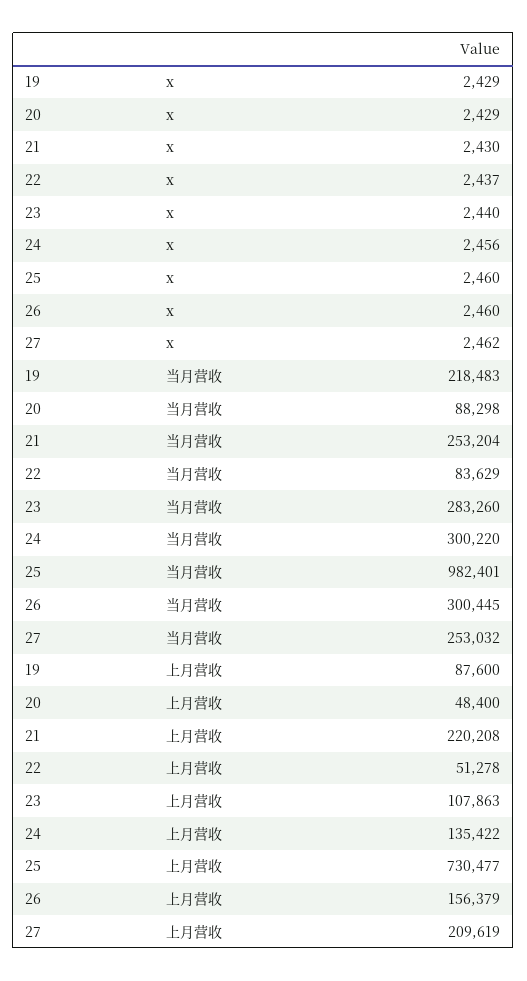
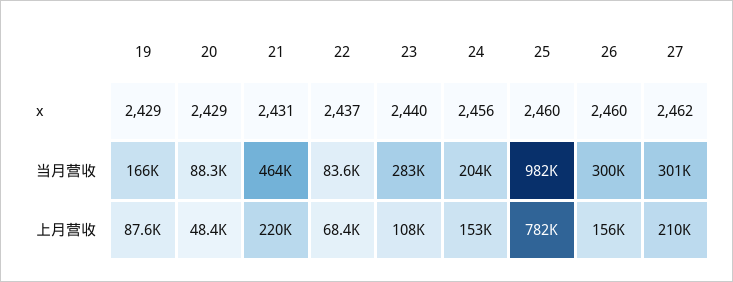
21, x: 2430 -> 2431
19, 当月营收: 218483 -> 166000
21, 当月营收: 253204 -> 464000
24, 当月营收: 300220 -> 204000
27, 当月营收: 253032 -> 301000
22, 上月营收: 51278 -> 68400
24, 上月营收: 135422 -> 153000
25, 上月营收: 730477 -> 782000

